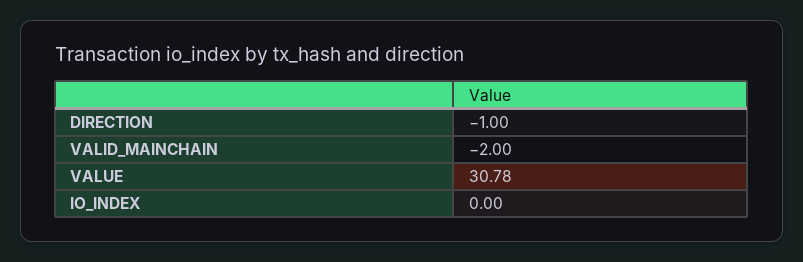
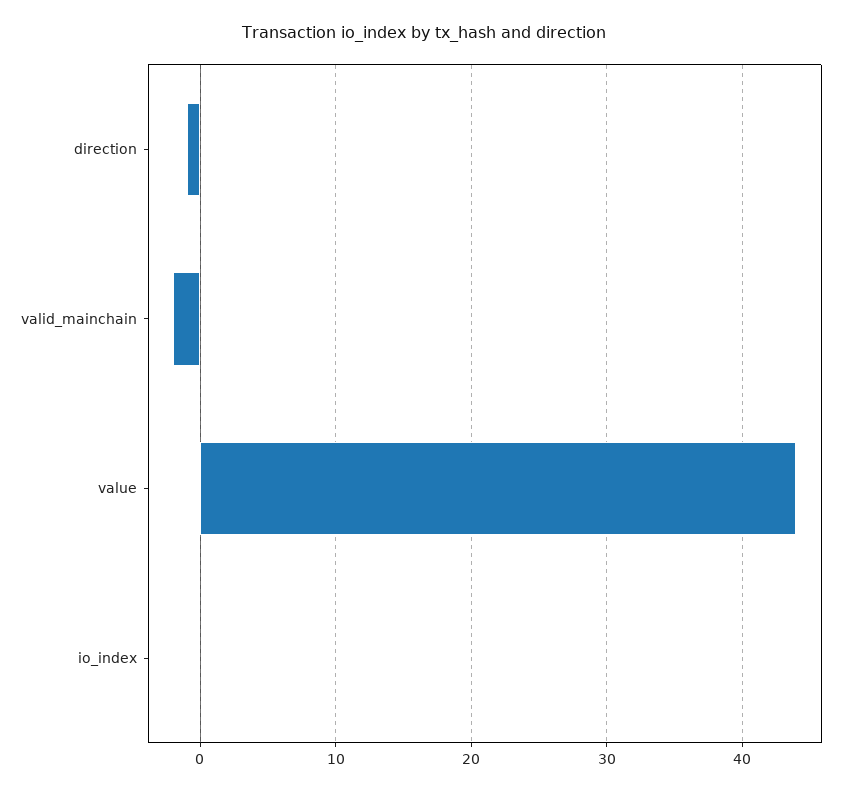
VALUE: 30.78 -> 44

